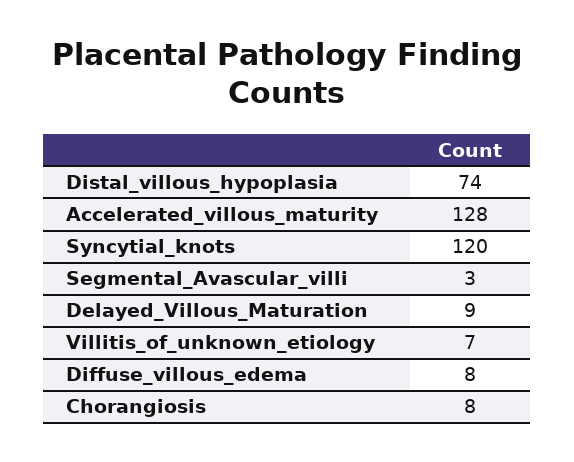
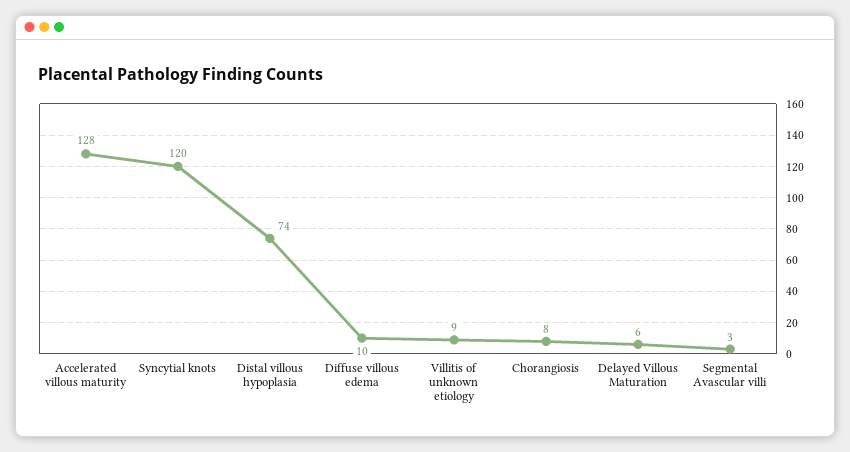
Delayed_Villous_Maturation: 9 -> 6
Villitis_of_unknown_etiology: 7 -> 9
Diffuse_villous_edema: 8 -> 10

